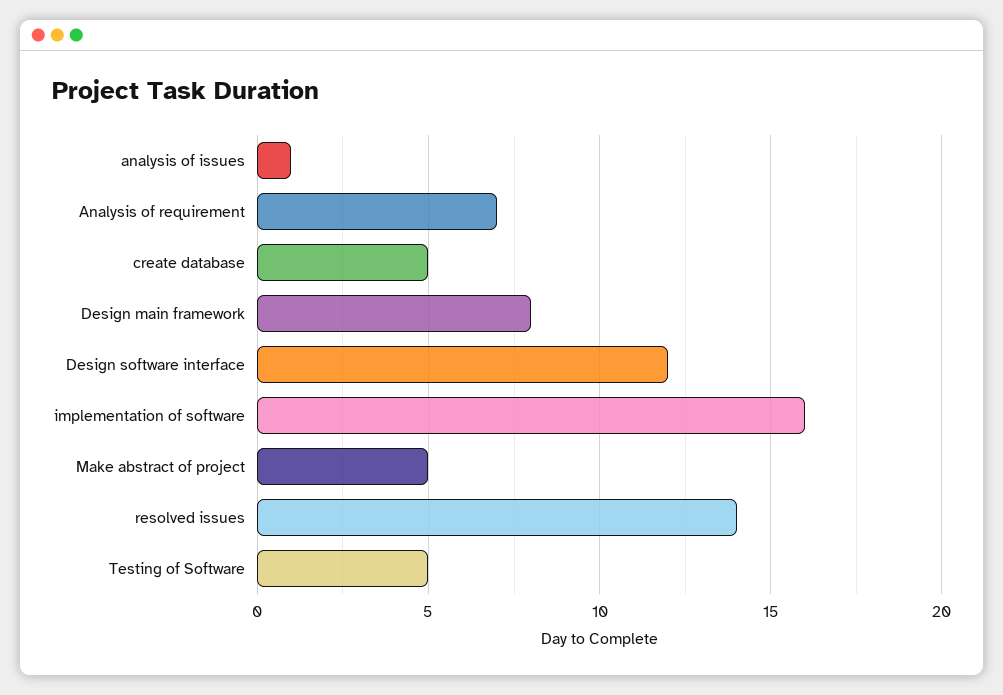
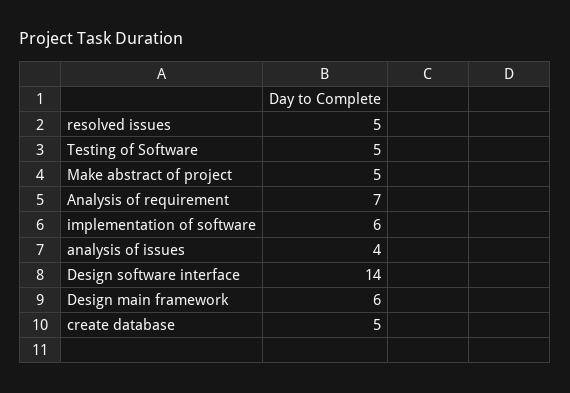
analysis of issues: 1 -> 4
Design main framework: 8 -> 6
Design software interface: 12 -> 14
implementation of software: 16 -> 6
resolved issues: 14 -> 5

